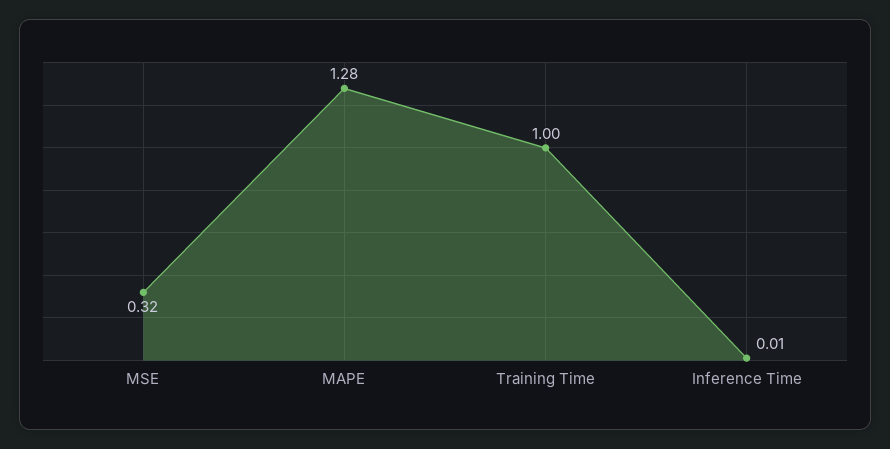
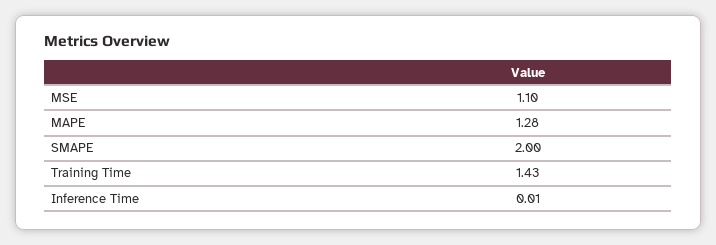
MSE: 0.32 -> 1.1
Training Time: 1 -> 1.43
SMAPE: none -> 2

